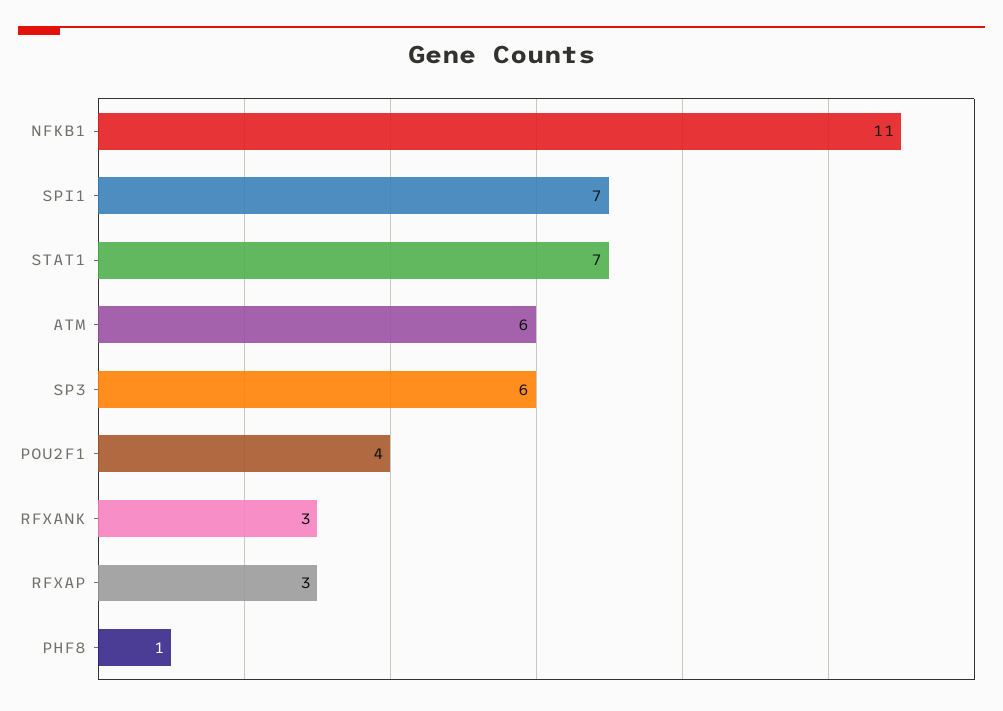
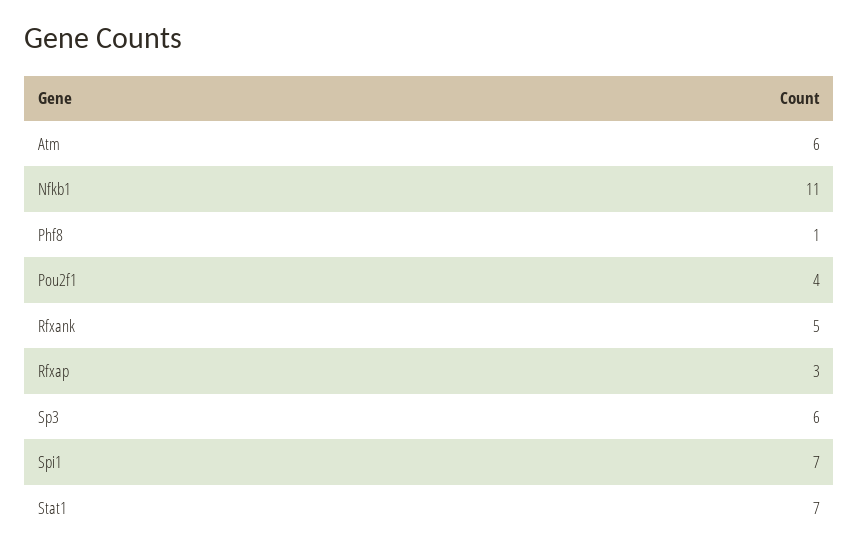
RFXANK: 3 -> 5

